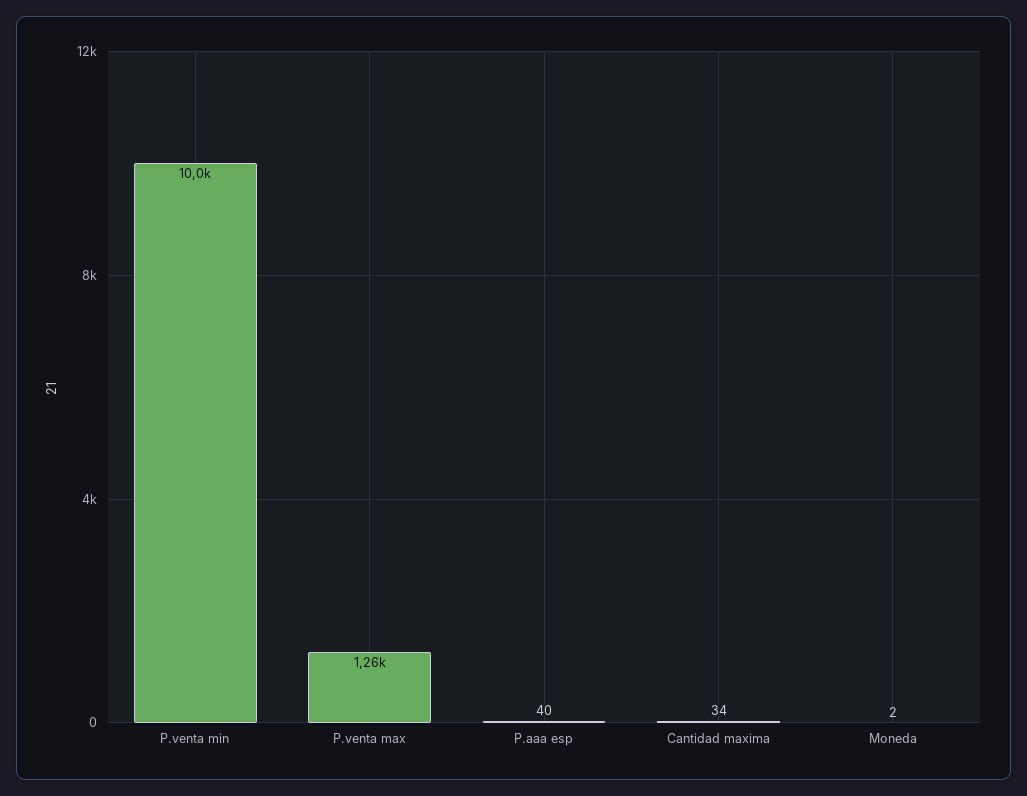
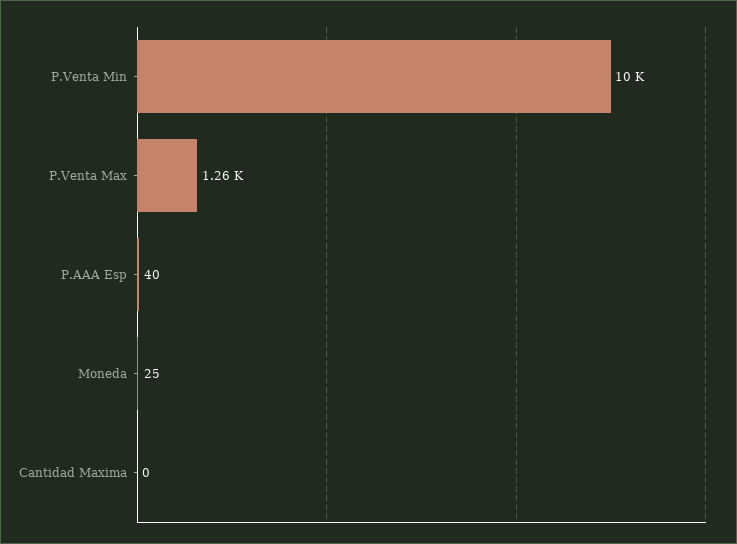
Cantidad maxima: 34 -> 0
Moneda: 2 -> 25

